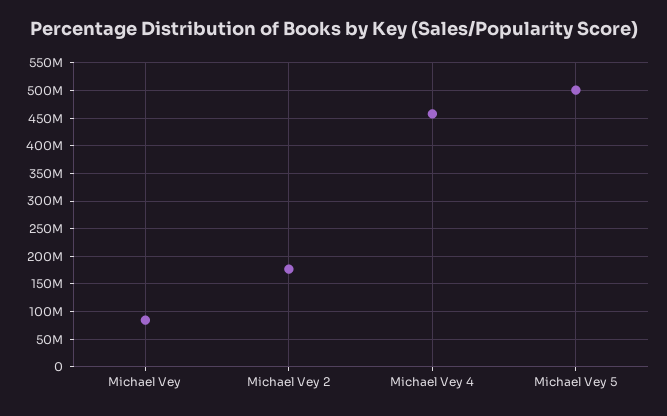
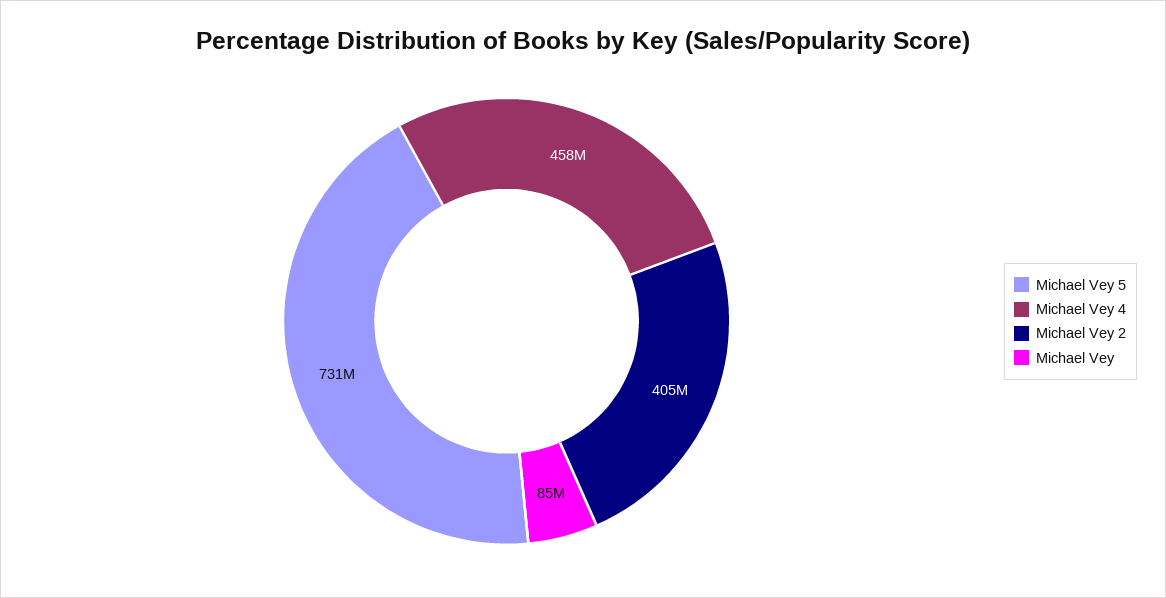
Michael Vey 2: 175000000 -> 405000000
Michael Vey 5: 500000000 -> 731000000

